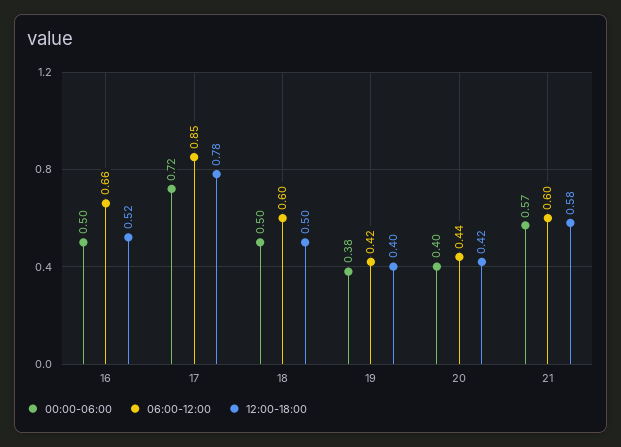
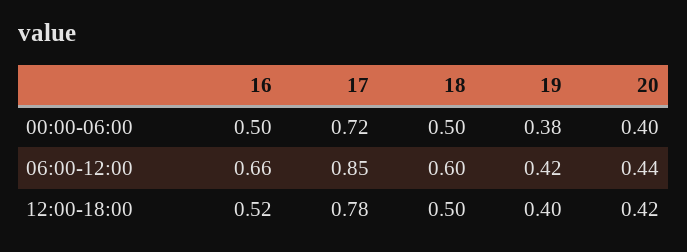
00:00-06:00, 21: 0.57 -> none
06:00-12:00, 21: 0.6 -> none
12:00-18:00, 21: 0.58 -> none

